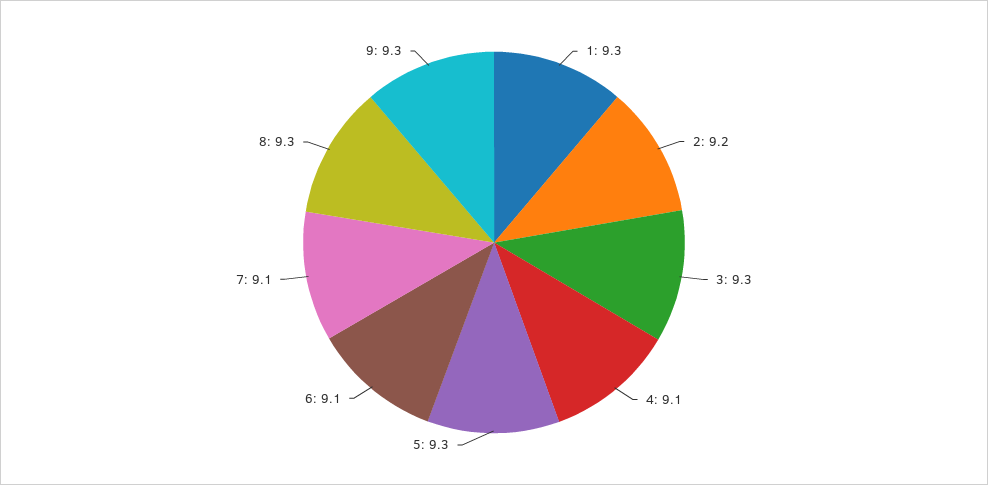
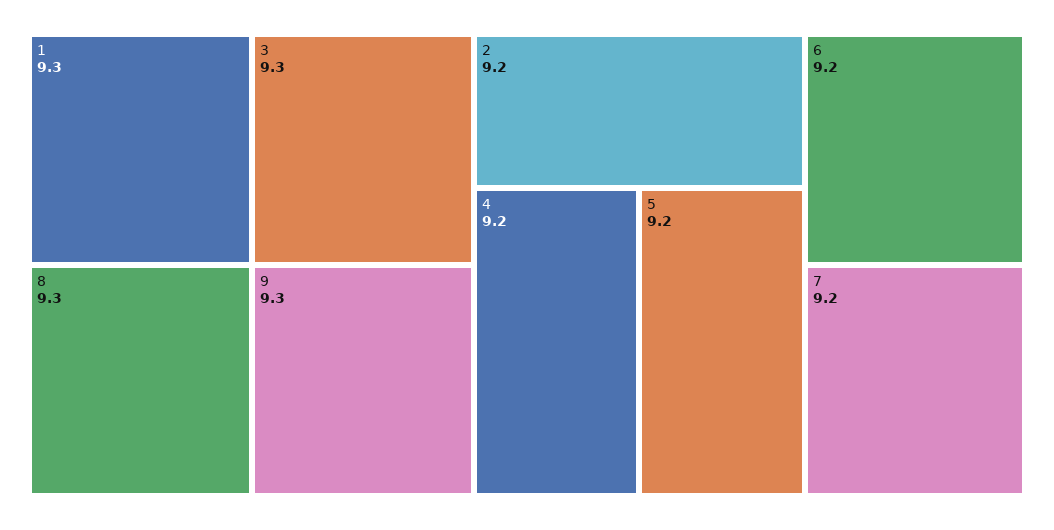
4: 9.1 -> 9.2
5: 9.3 -> 9.2
6: 9.1 -> 9.2
7: 9.1 -> 9.2

